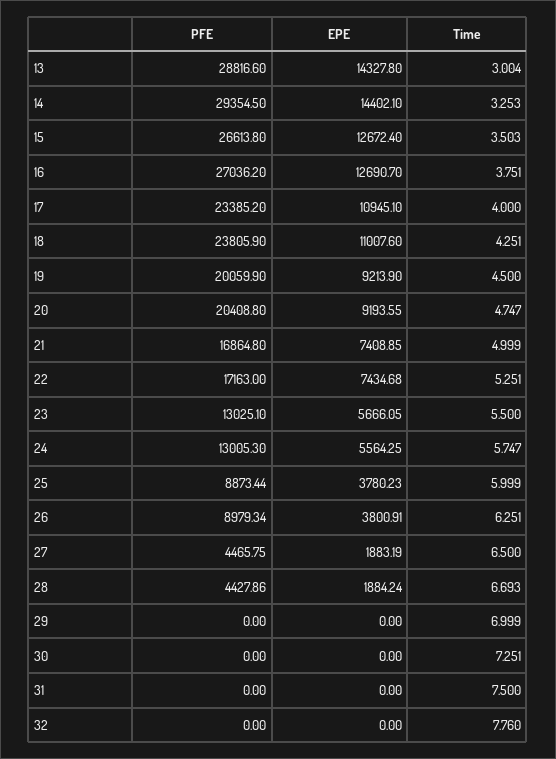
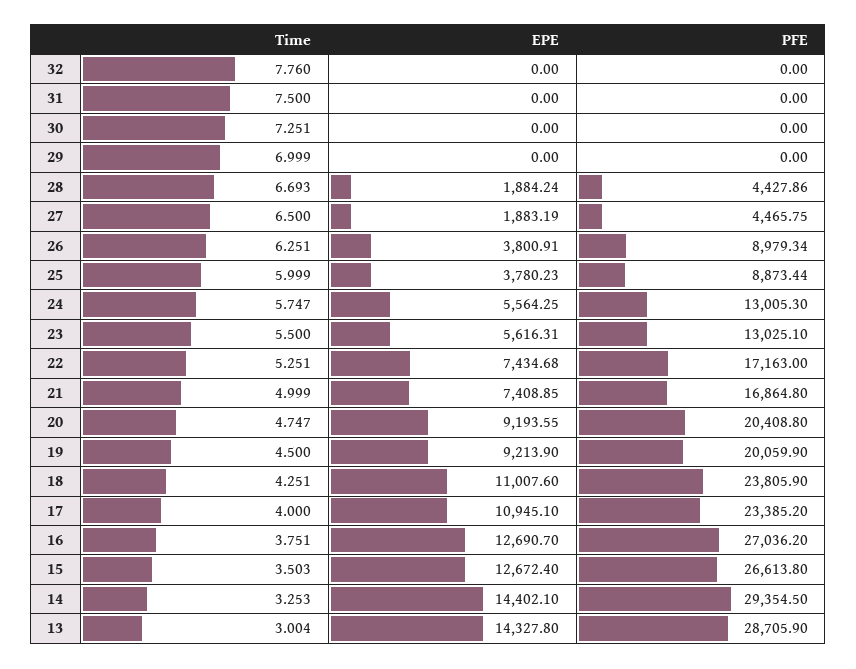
PFE, 13: 28816.6 -> 28705.9
EPE, 23: 5666.05 -> 5616.31

